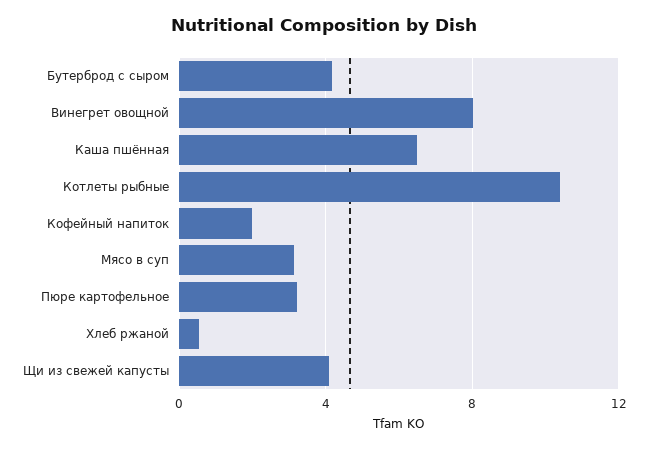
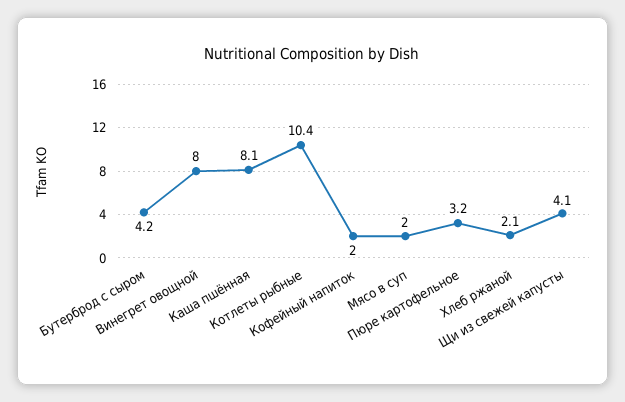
Каша пшённая: 6.5 -> 8.1
Мясо в суп: 3 -> 2
Хлеб ржаной: 0.5 -> 2.1

